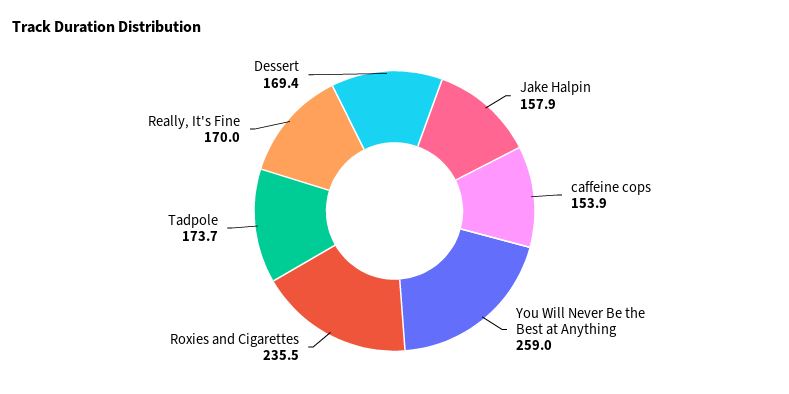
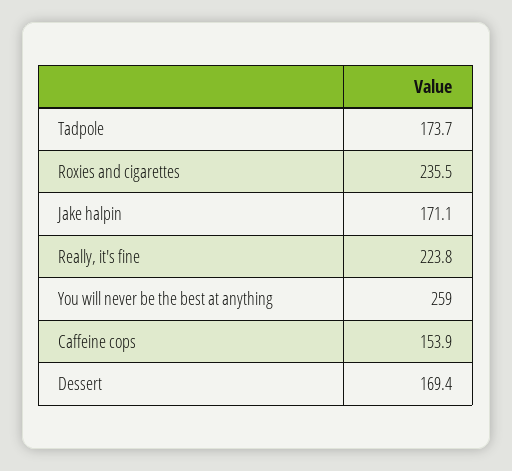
Jake Halpin: 157.9 -> 171.1
Really, It's Fine: 170 -> 223.8

